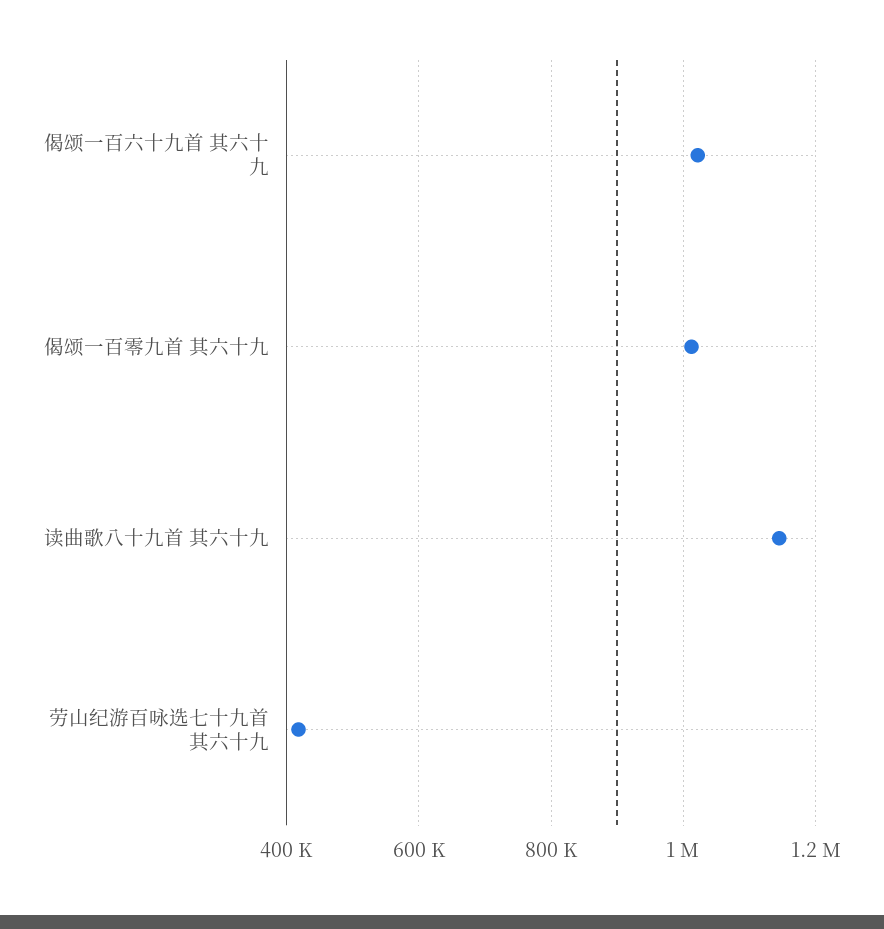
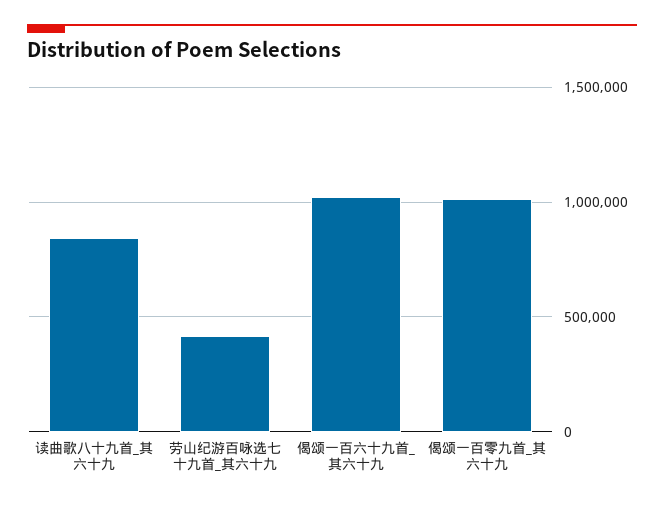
读曲歌八十九首 其六十九: 1140000 -> 850000

